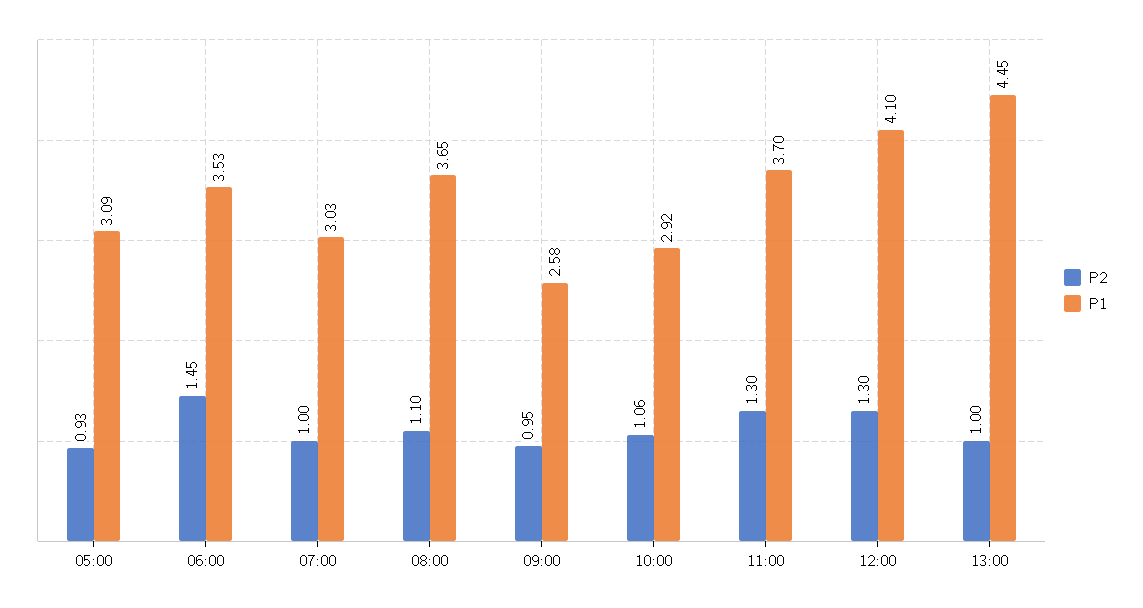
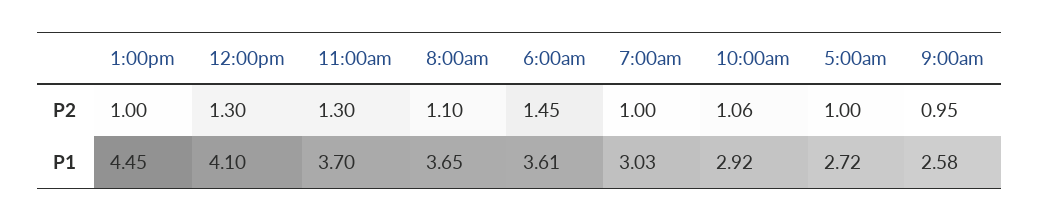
P2, 05:00: 0.93 -> 1
P1, 05:00: 3.09 -> 2.72
P1, 06:00: 3.53 -> 3.61

